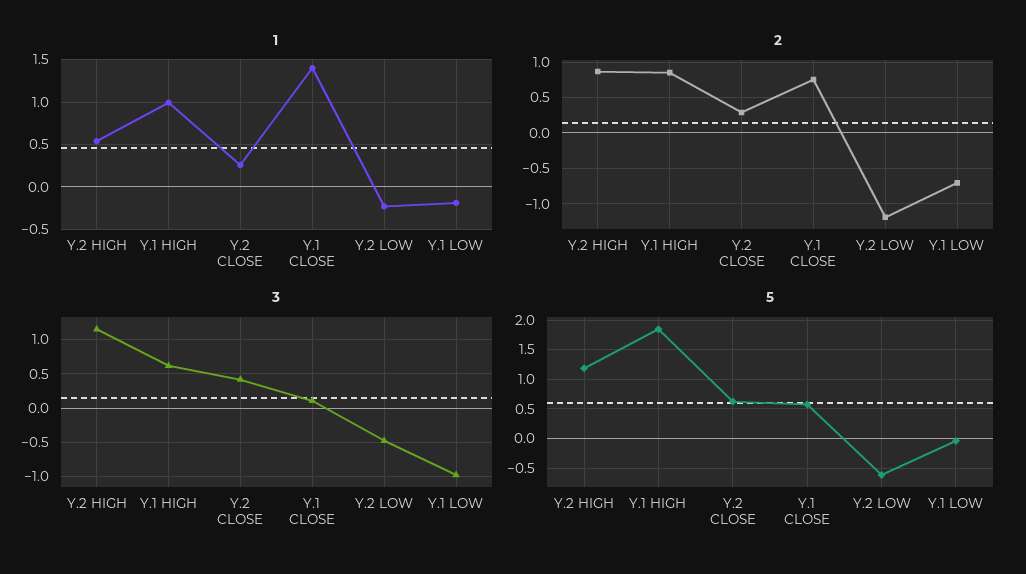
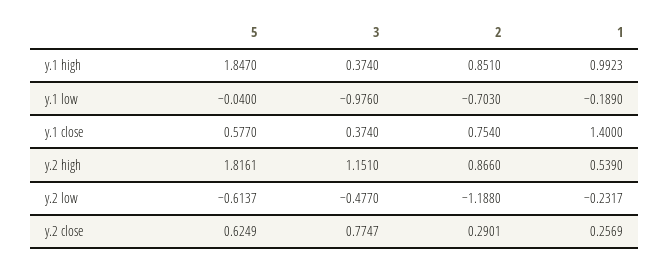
3, Y.1 HIGH: 0.6 -> 0.374
3, Y.2 CLOSE: 0.4 -> 0.7747
3, Y.1 CLOSE: 0.1 -> 0.374
5, Y.2 HIGH: 1.25 -> 1.8161

